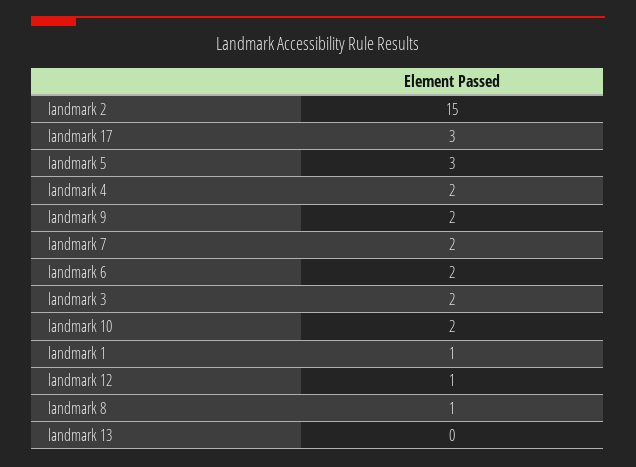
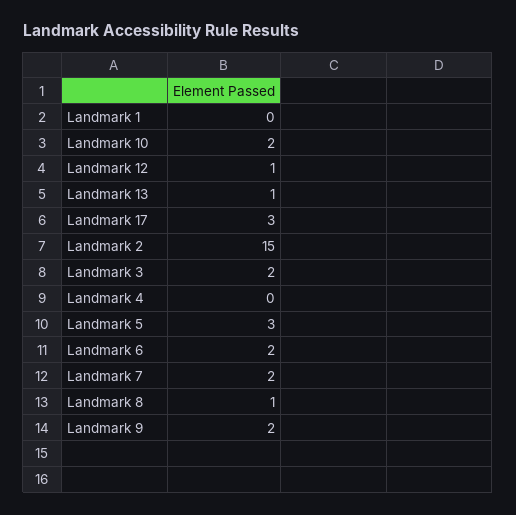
landmark 4: 2 -> 0
landmark 1: 1 -> 0
landmark 13: 0 -> 1

